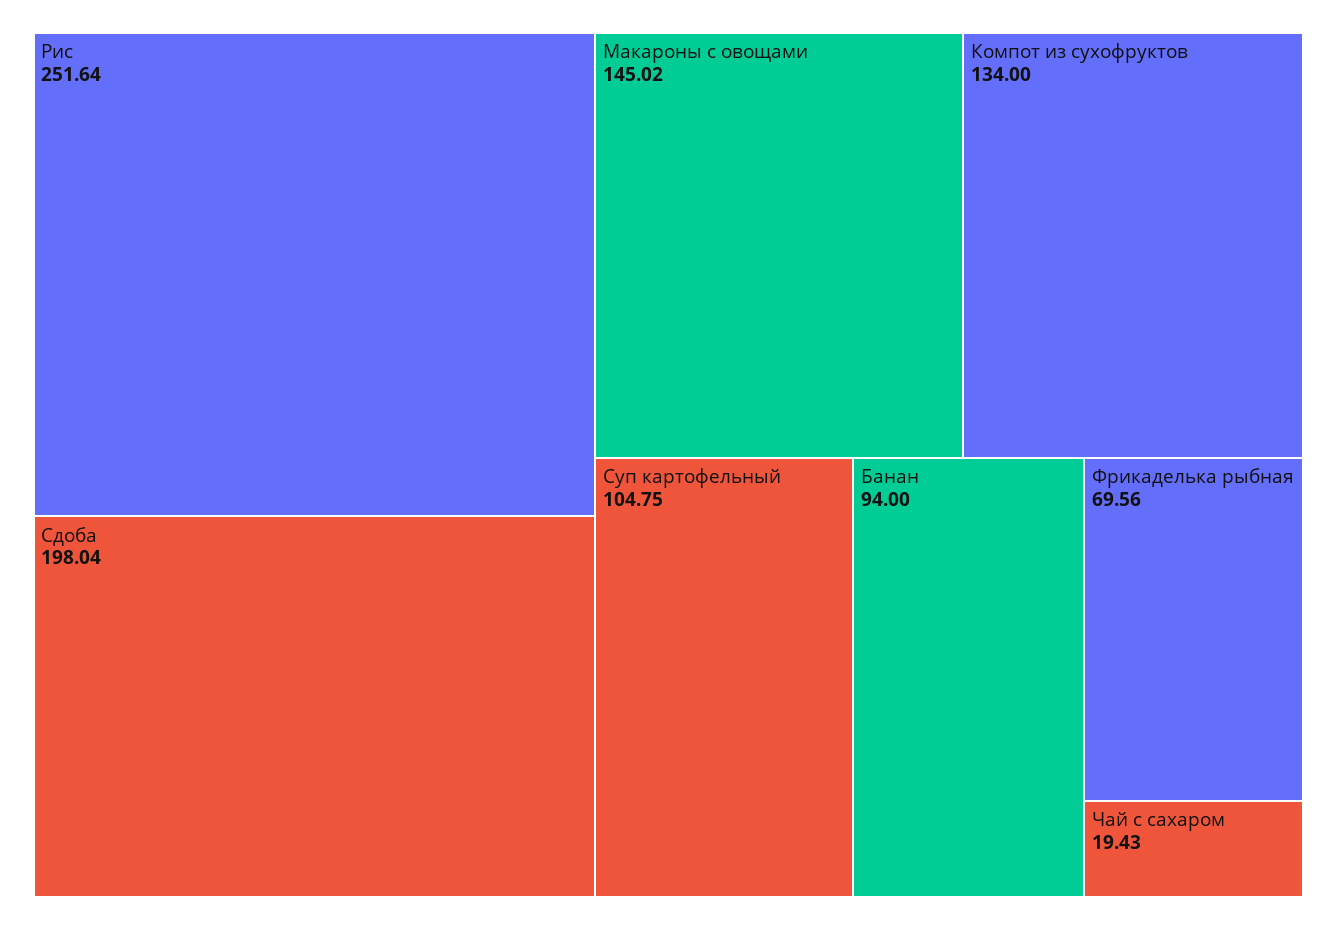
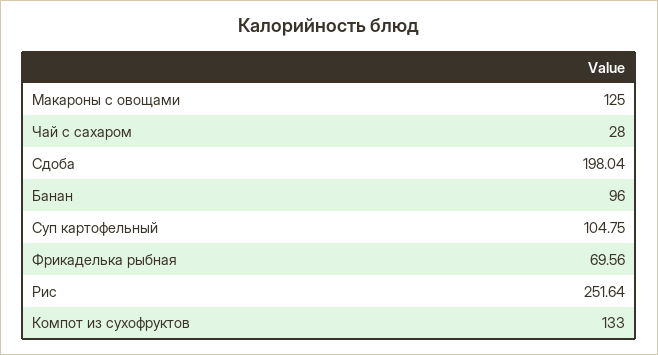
Макароны с овощами: 145.02 -> 125
Компот из сухофруктов: 134 -> 133
Банан: 94 -> 96
Чай с сахаром: 19.43 -> 28

